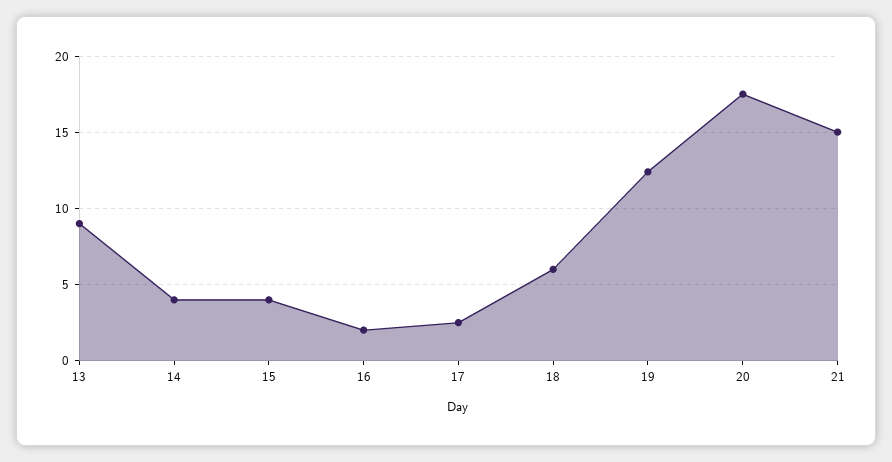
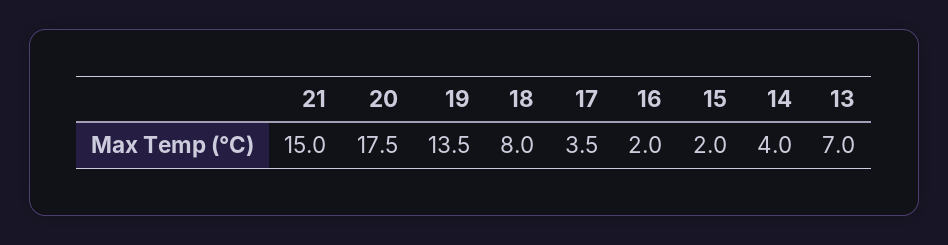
13: 9 -> 7
15: 4 -> 2
17: 2.5 -> 3.5
18: 6 -> 8
19: 12.5 -> 13.5

